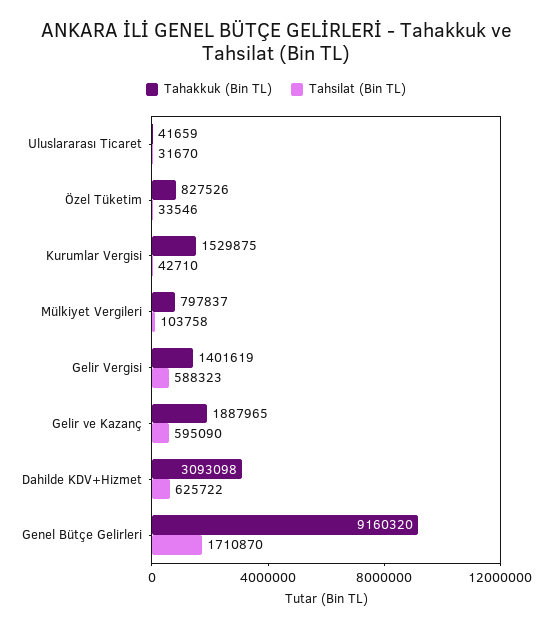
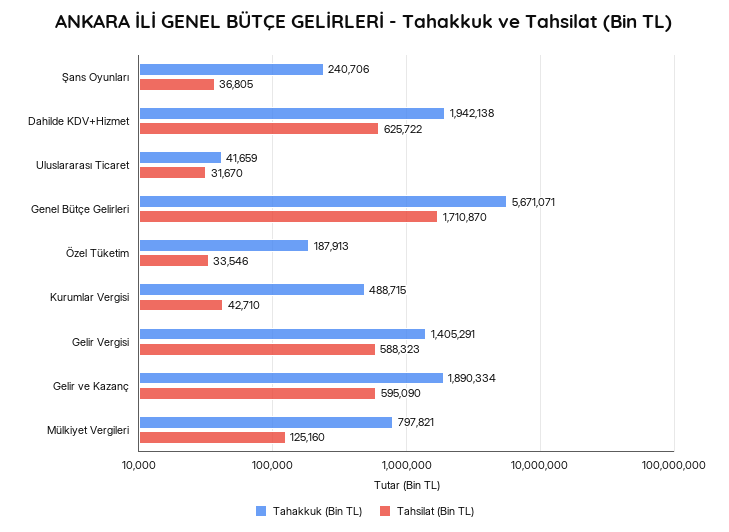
Tahakkuk (Bin TL), Özel Tüketim: 827526 -> 187913
Tahakkuk (Bin TL), Kurumlar Vergisi: 1529875 -> 488715
Tahakkuk (Bin TL), Mülkiyet Vergileri: 797837 -> 797821
Tahsilat (Bin TL), Mülkiyet Vergileri: 103758 -> 125160
Tahakkuk (Bin TL), Gelir Vergisi: 1401619 -> 1405291
Tahakkuk (Bin TL), Gelir ve Kazanç: 1887965 -> 1890334
Tahakkuk (Bin TL), Dahilde KDV+Hizmet: 3093098 -> 1942138
Tahakkuk (Bin TL), Genel Bütçe Gelirleri: 9160320 -> 5671071
Tahakkuk (Bin TL), Şans Oyunları: none -> 240706
Tahsilat (Bin TL), Şans Oyunları: none -> 36805

